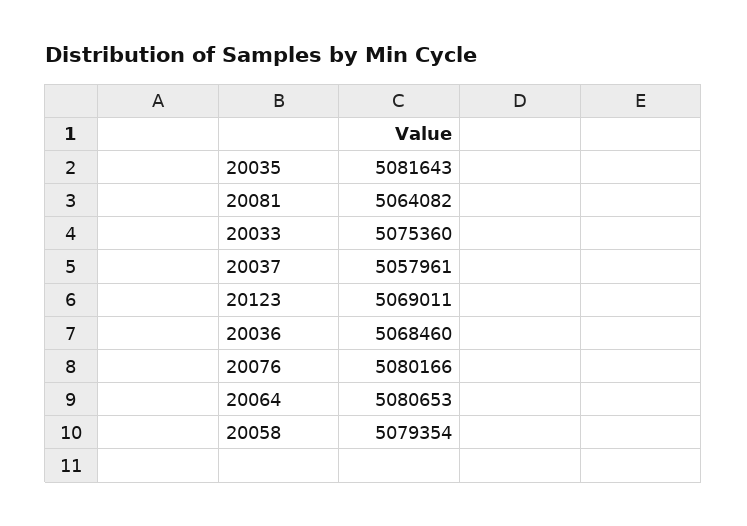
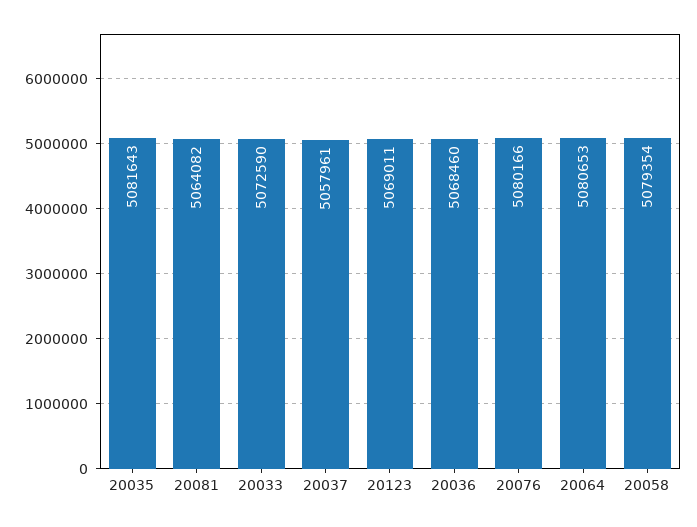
20033: 5075360 -> 5072590

